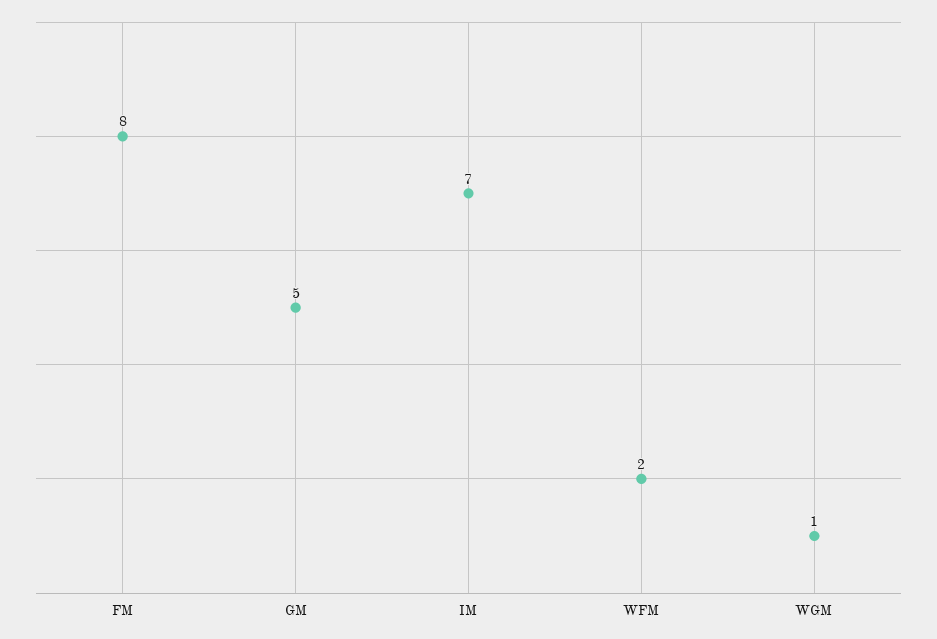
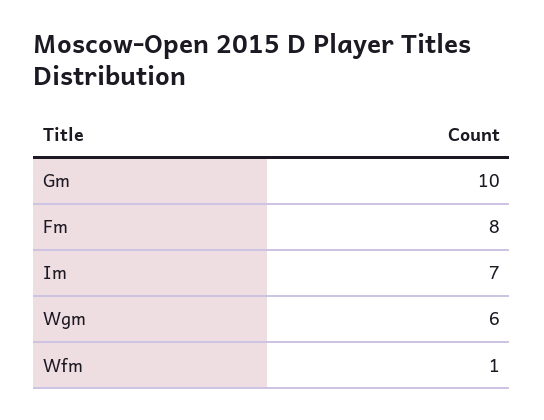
GM: 5 -> 10
WFM: 2 -> 1
WGM: 1 -> 6

